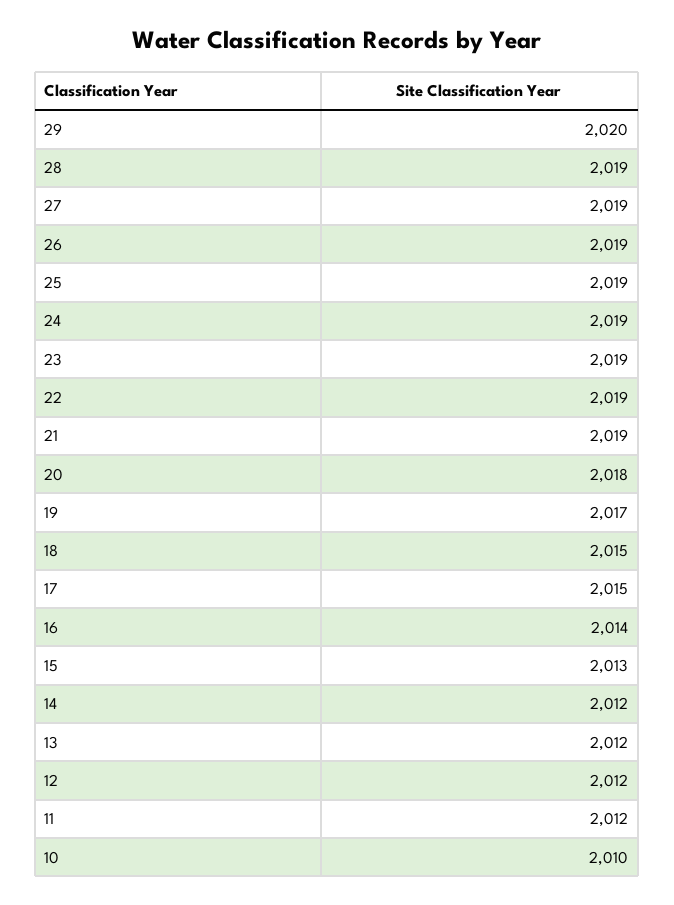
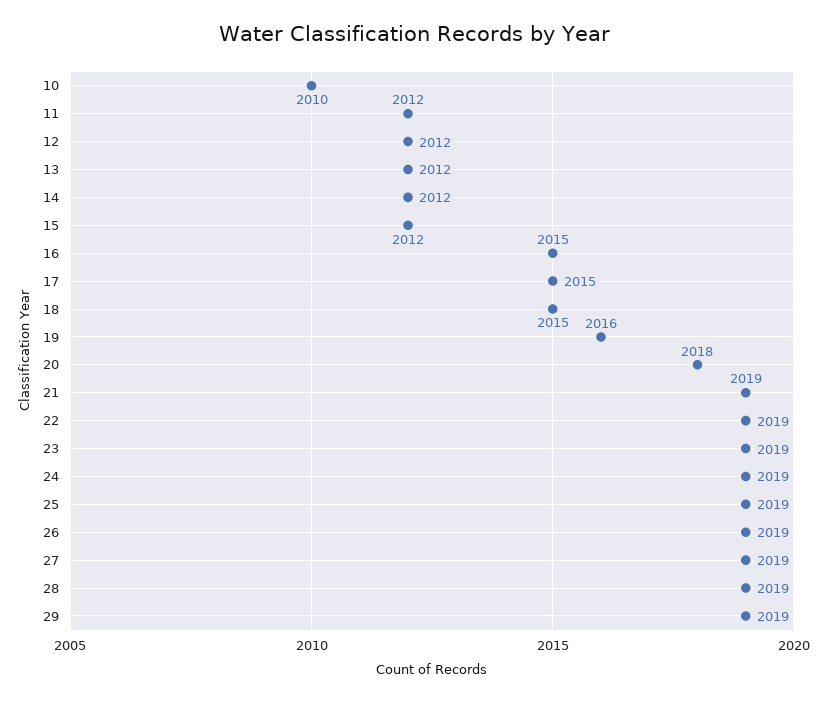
29: 2020 -> 2019
19: 2017 -> 2016
16: 2014 -> 2015
15: 2013 -> 2012

